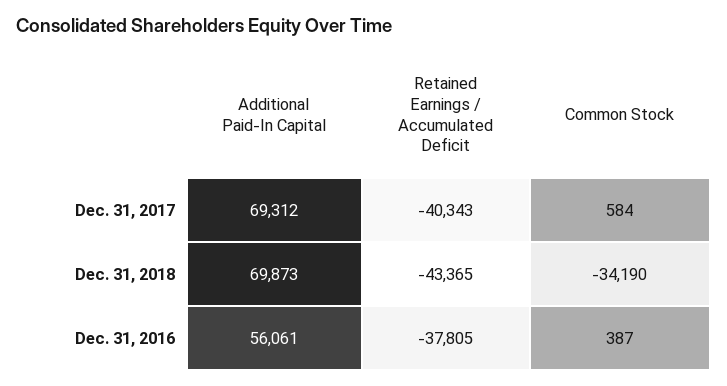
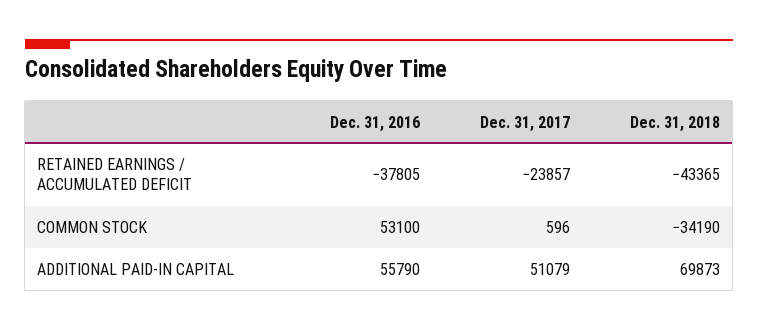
Additional Paid-In Capital, Dec. 31, 2017: 69312 -> 51079
Retained Earnings / Accumulated Deficit, Dec. 31, 2017: -40343 -> -23857
Common Stock, Dec. 31, 2017: 584 -> 596
Additional Paid-In Capital, Dec. 31, 2016: 56061 -> 55790
Common Stock, Dec. 31, 2016: 387 -> 53100

